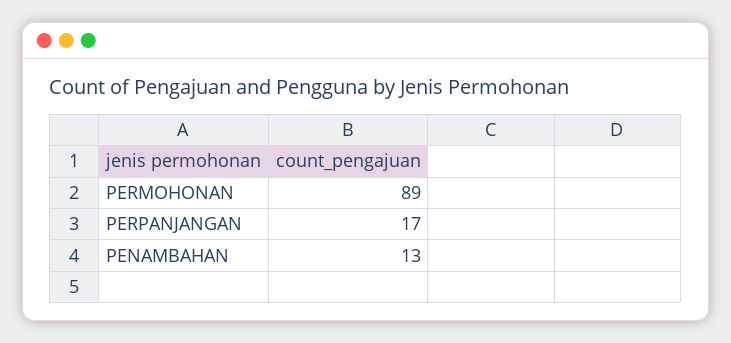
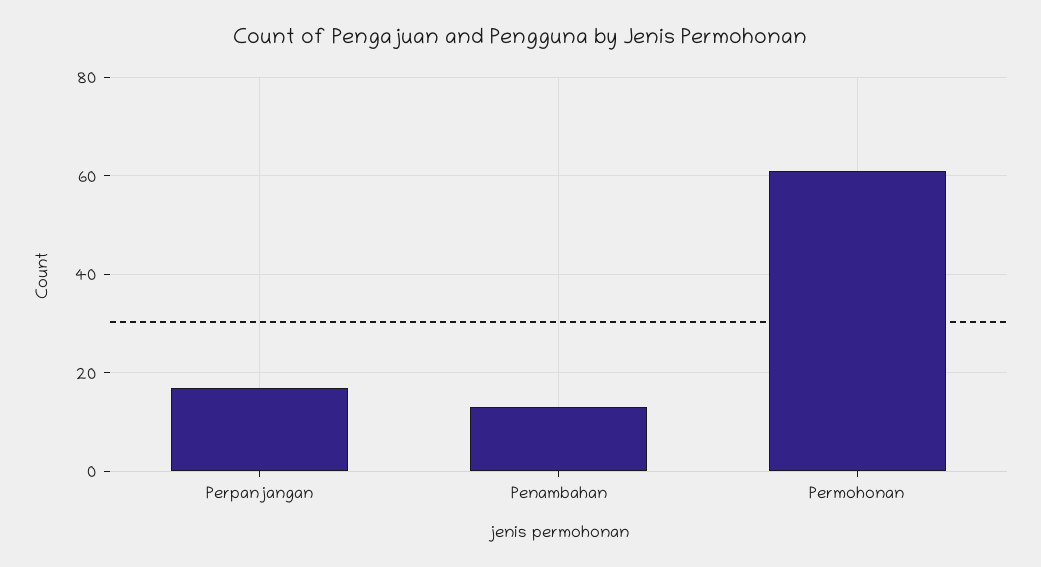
PERMOHONAN: 89 -> 60

